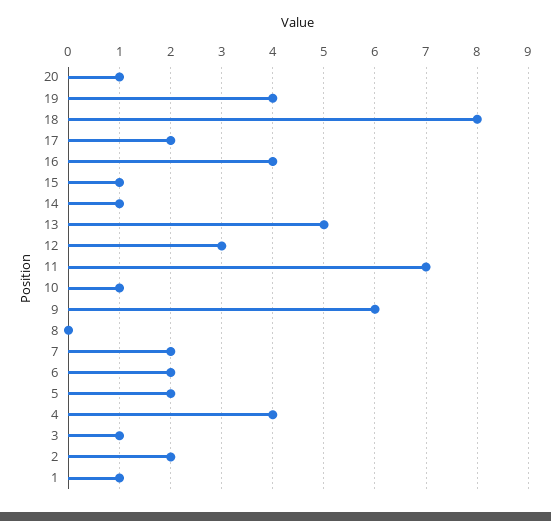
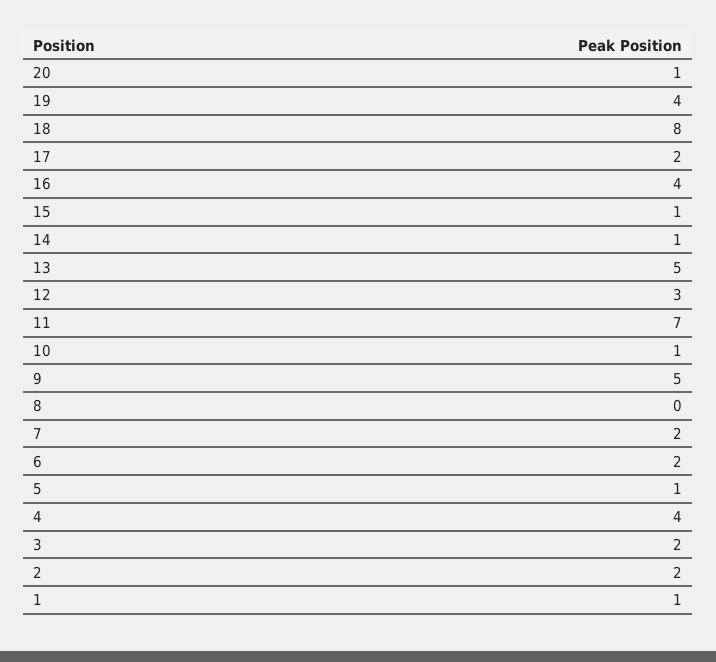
9: 6 -> 5
5: 2 -> 1
3: 1 -> 2

